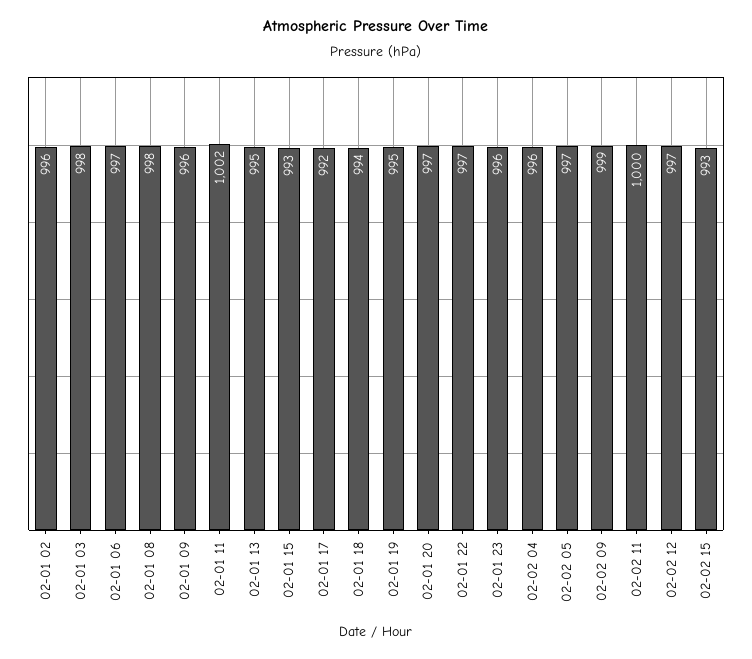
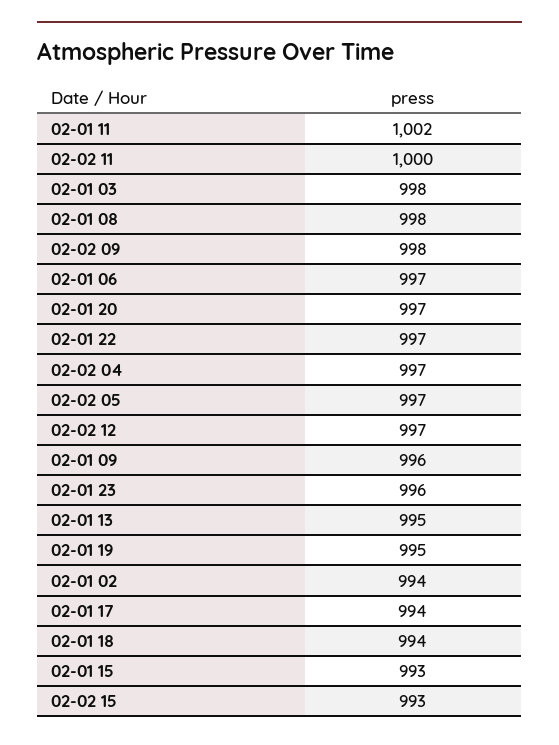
02-01 02: 996 -> 994
02-01 17: 992 -> 994
02-02 04: 996 -> 997
02-02 09: 999 -> 998

